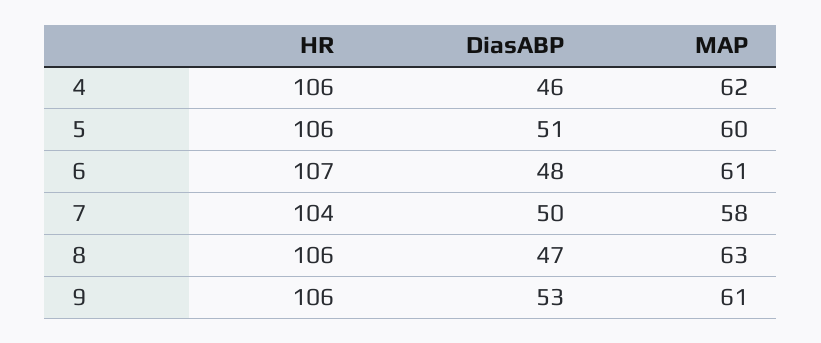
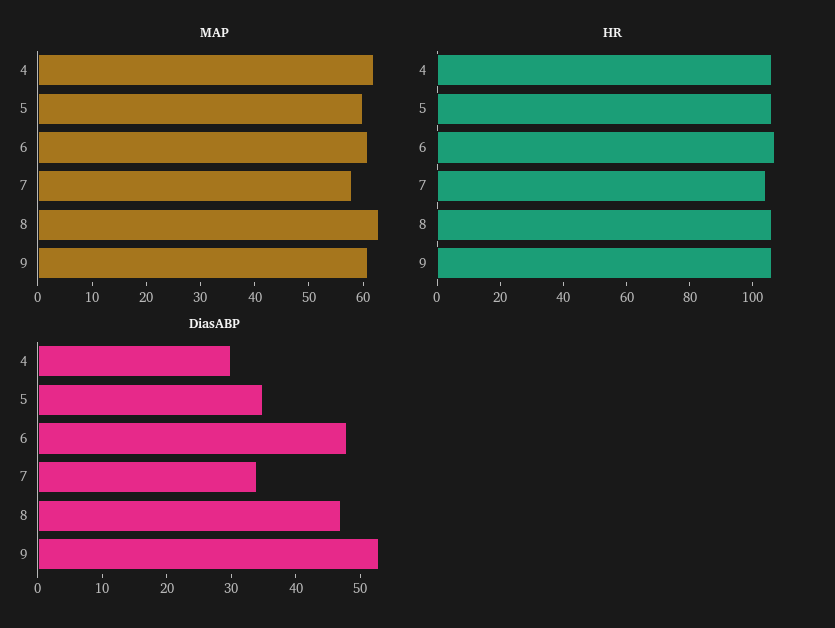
DiasABP, 4: 46 -> 30
DiasABP, 5: 51 -> 35
DiasABP, 7: 50 -> 35

